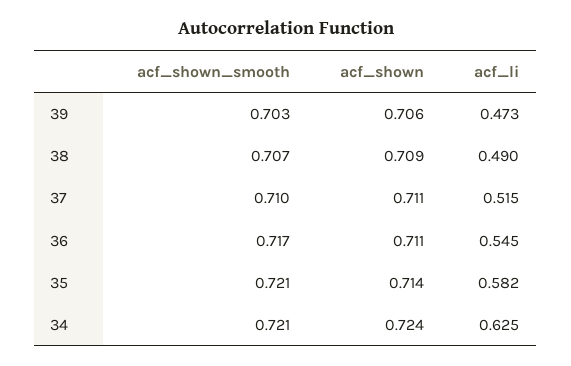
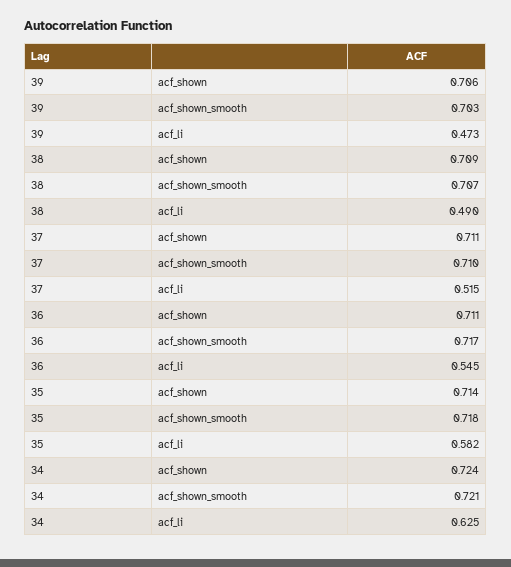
acf_shown_smooth, 35: 0.721 -> 0.718

